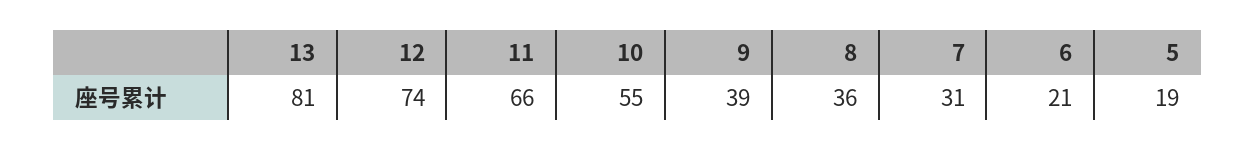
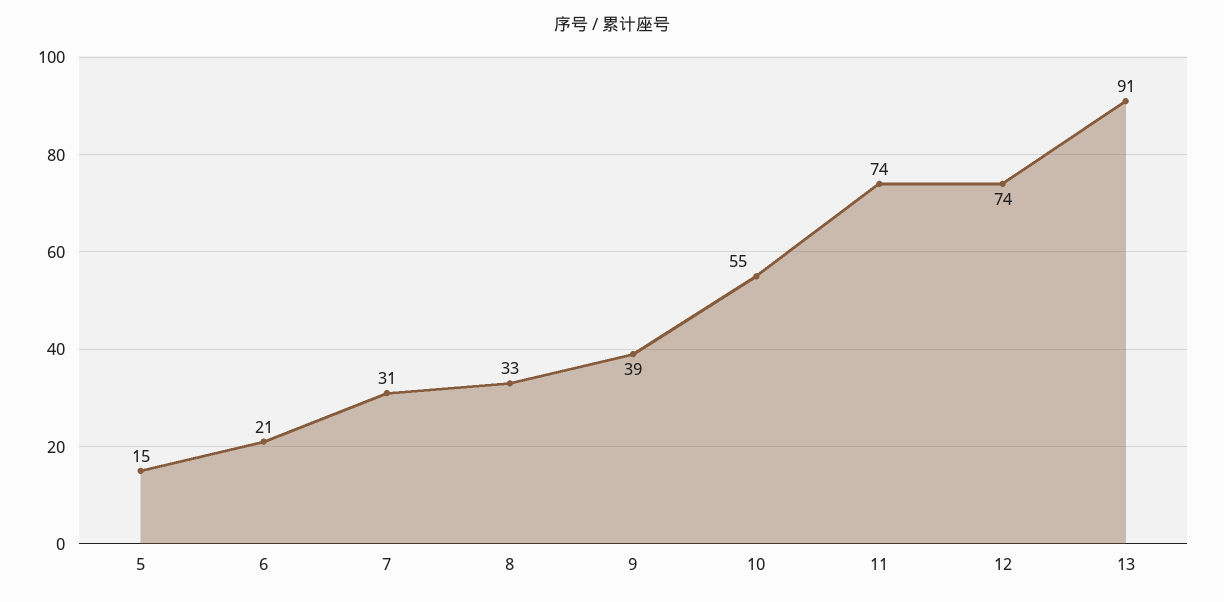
13: 81 -> 91
11: 66 -> 74
8: 36 -> 33
5: 19 -> 15

